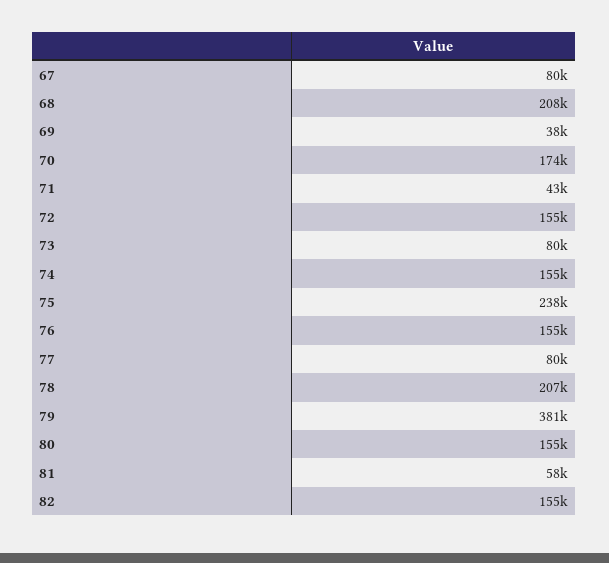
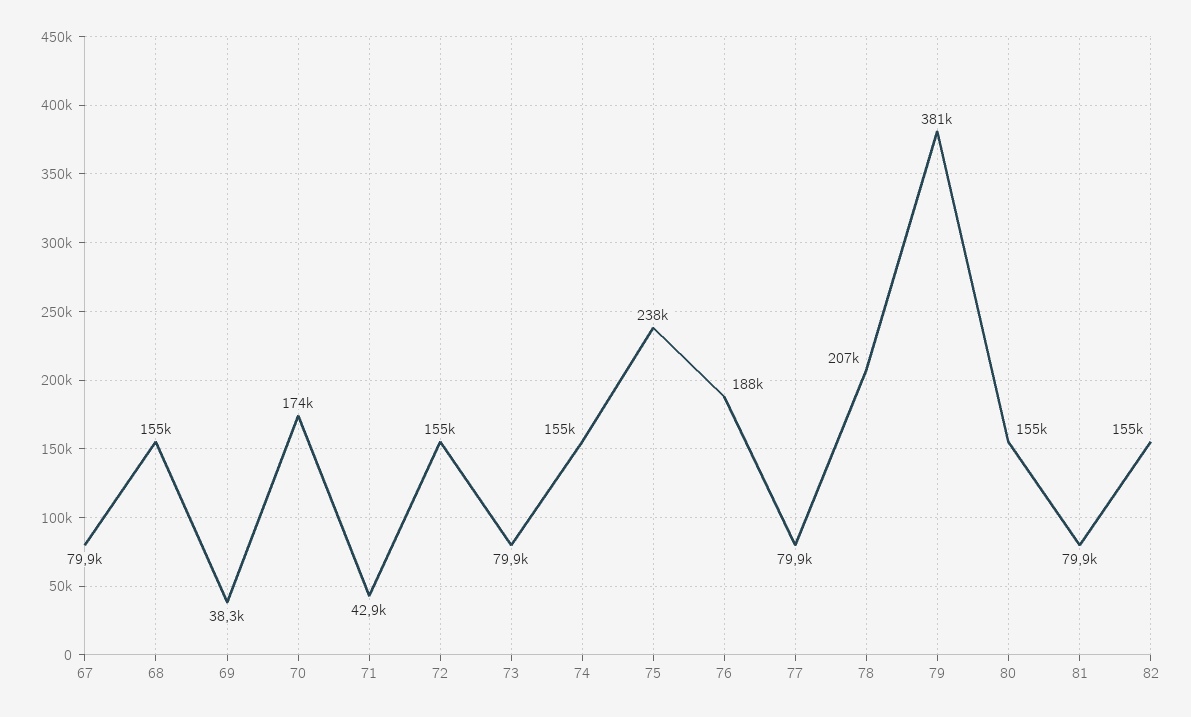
68: 208000 -> 155000
76: 155000 -> 188000
81: 58000 -> 79900

